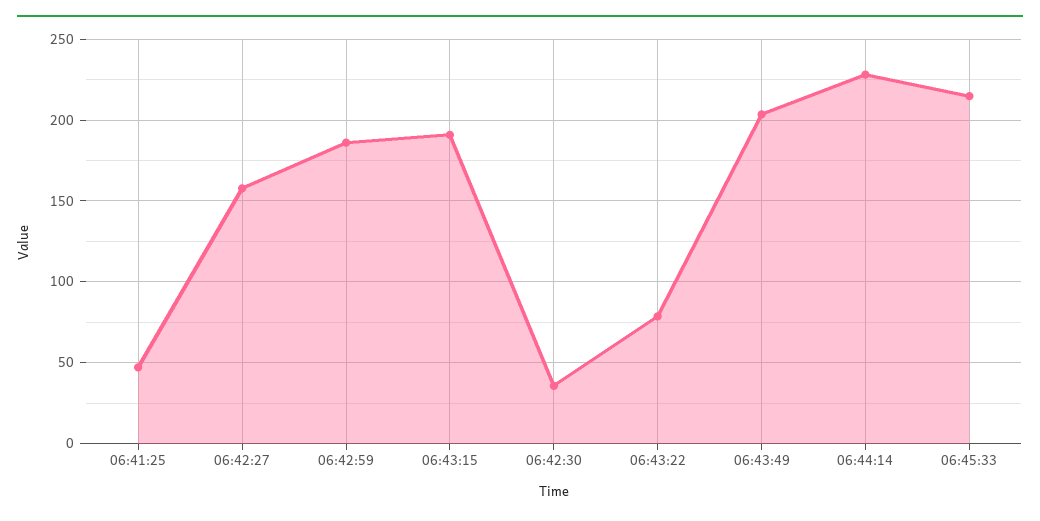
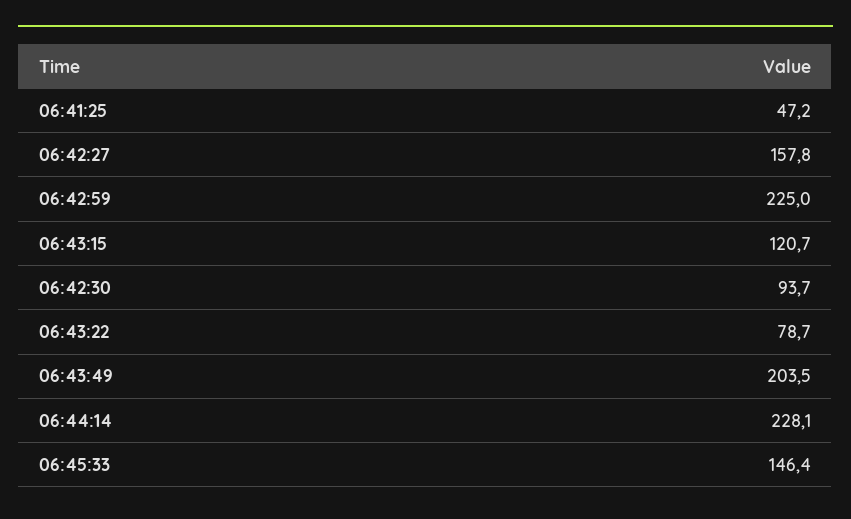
06:42:59: 185 -> 225
06:43:15: 190 -> 120.7
06:42:30: 35 -> 93.7
06:45:33: 215 -> 146.4

